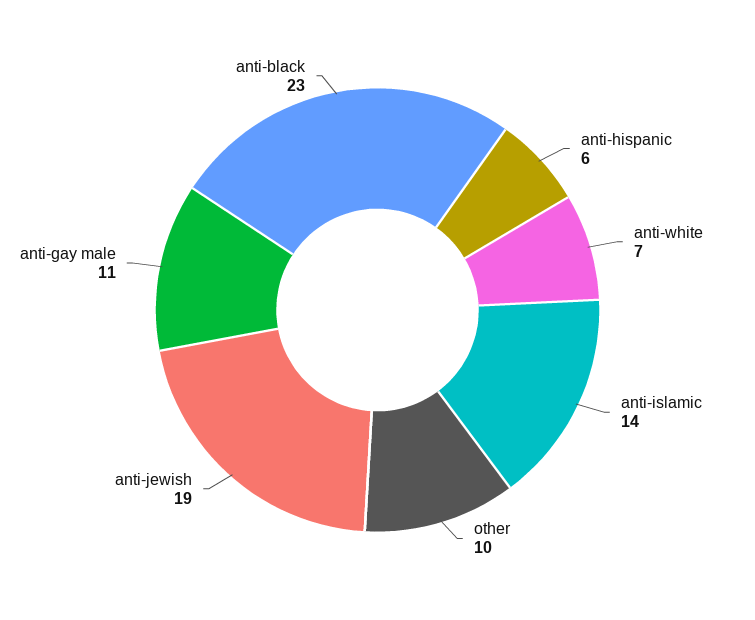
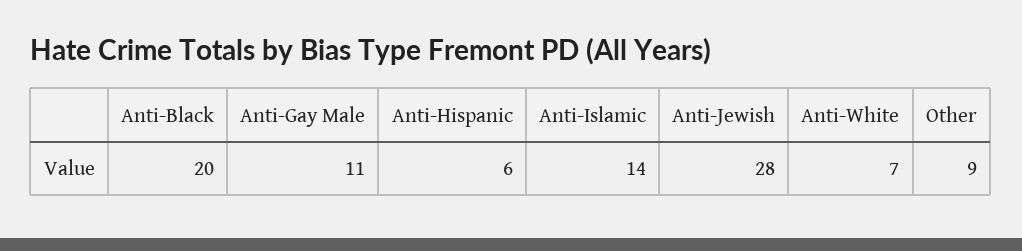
other: 10 -> 9
anti-jewish: 19 -> 28
anti-black: 23 -> 20

